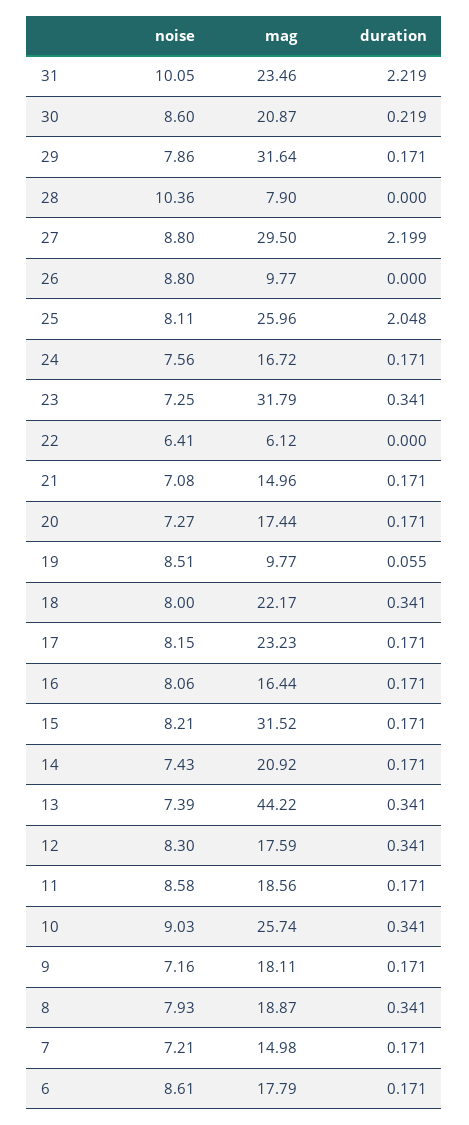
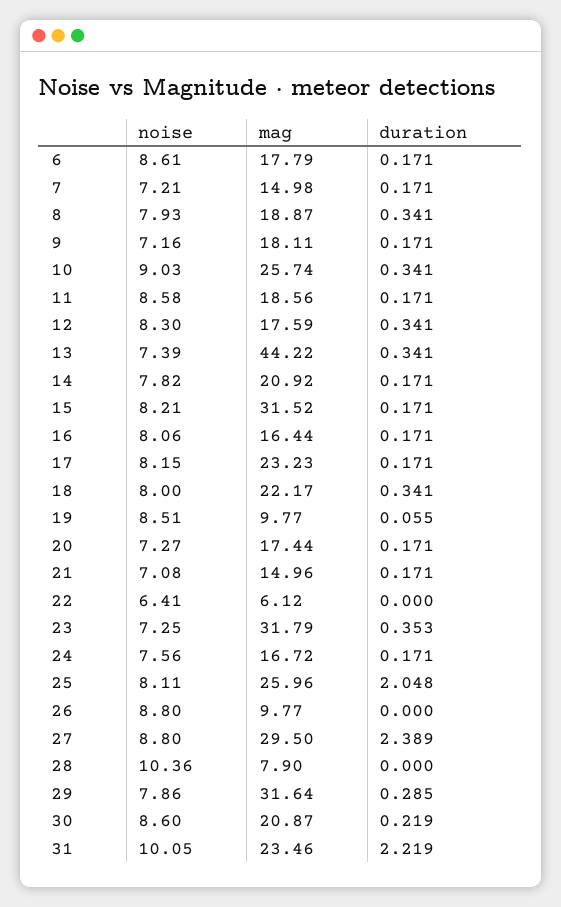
duration, 29: 0.171 -> 0.285
duration, 27: 2.199 -> 2.389
duration, 23: 0.341 -> 0.353
noise, 14: 7.43 -> 7.82

